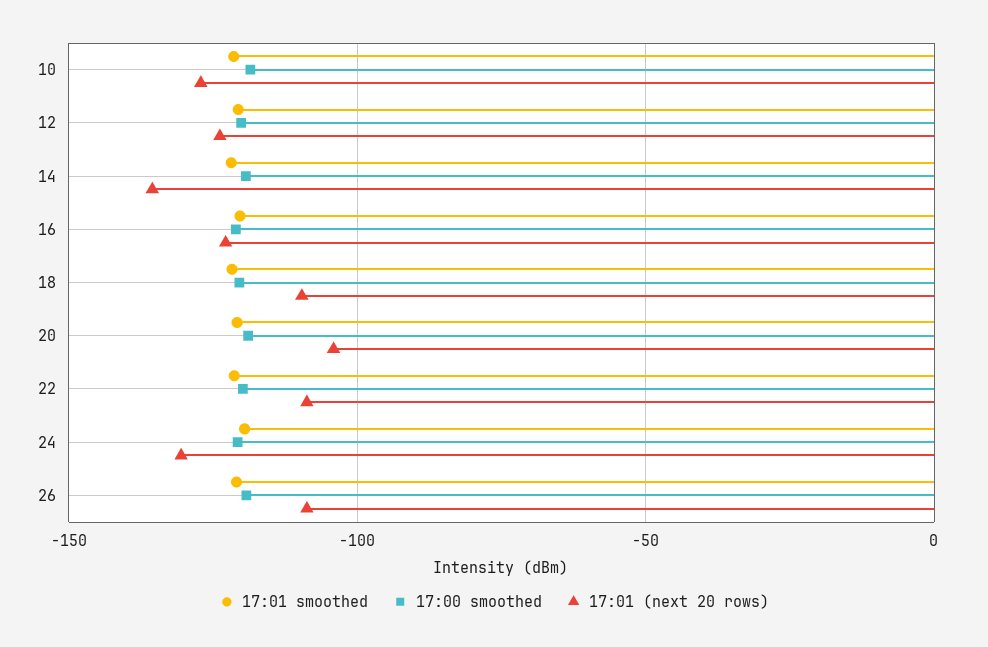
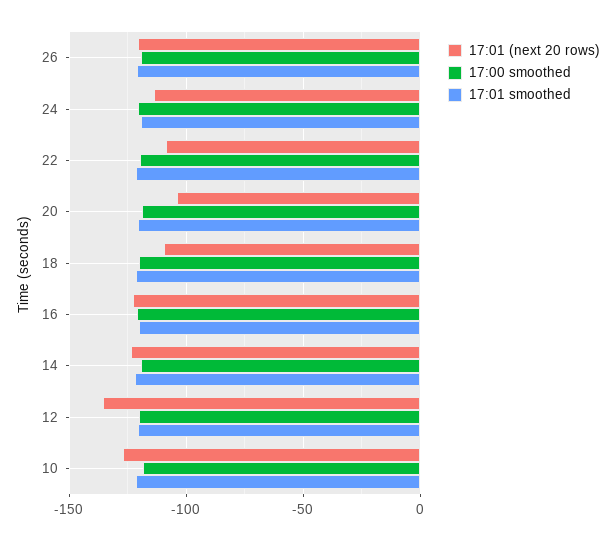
17:01 (next 20 rows), 12: -125 -> -135
17:01 (next 20 rows), 14: -135 -> -125
17:01 (next 20 rows), 24: -130 -> -115
17:01 (next 20 rows), 26: -110 -> -120

